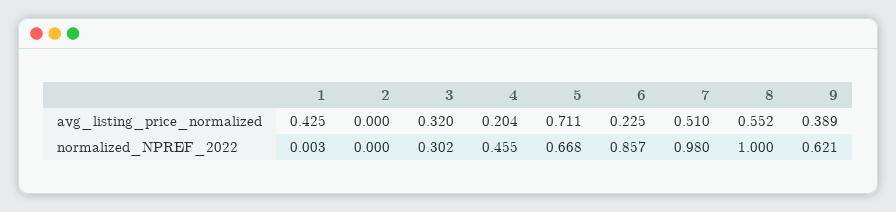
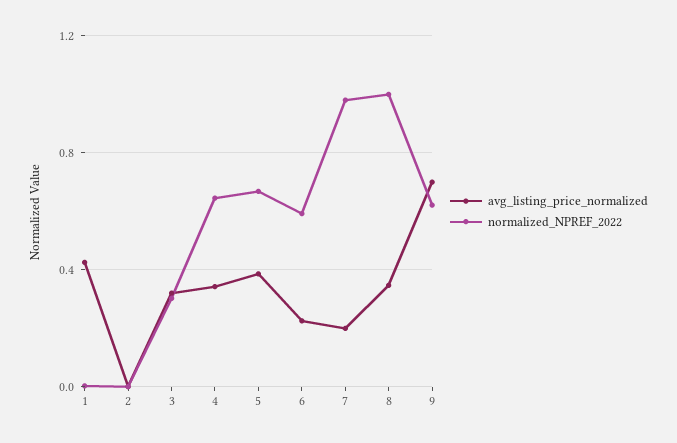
avg_listing_price_normalized, 4: 0.204 -> 0.35
avg_listing_price_normalized, 5: 0.711 -> 0.4
avg_listing_price_normalized, 7: 0.51 -> 0.2
avg_listing_price_normalized, 8: 0.552 -> 0.35
avg_listing_price_normalized, 9: 0.389 -> 0.7
normalized_NPREF_2022, 4: 0.455 -> 0.65
normalized_NPREF_2022, 6: 0.857 -> 0.6

